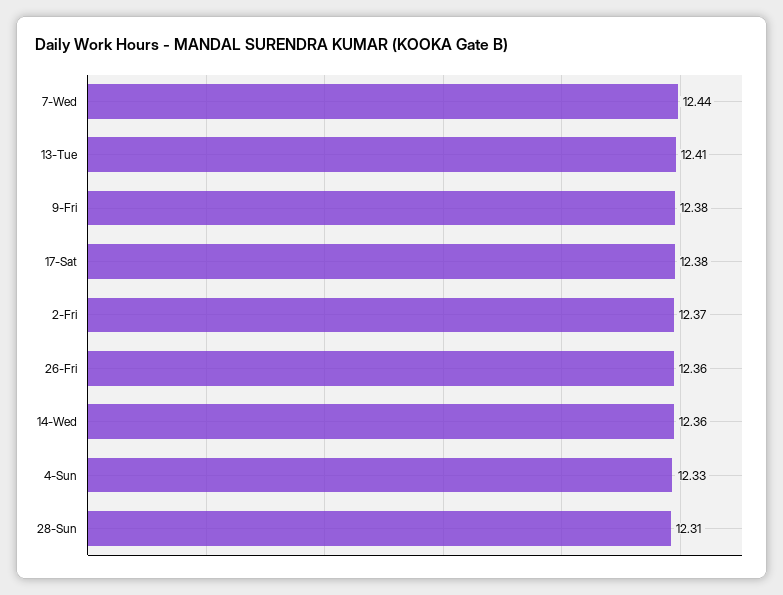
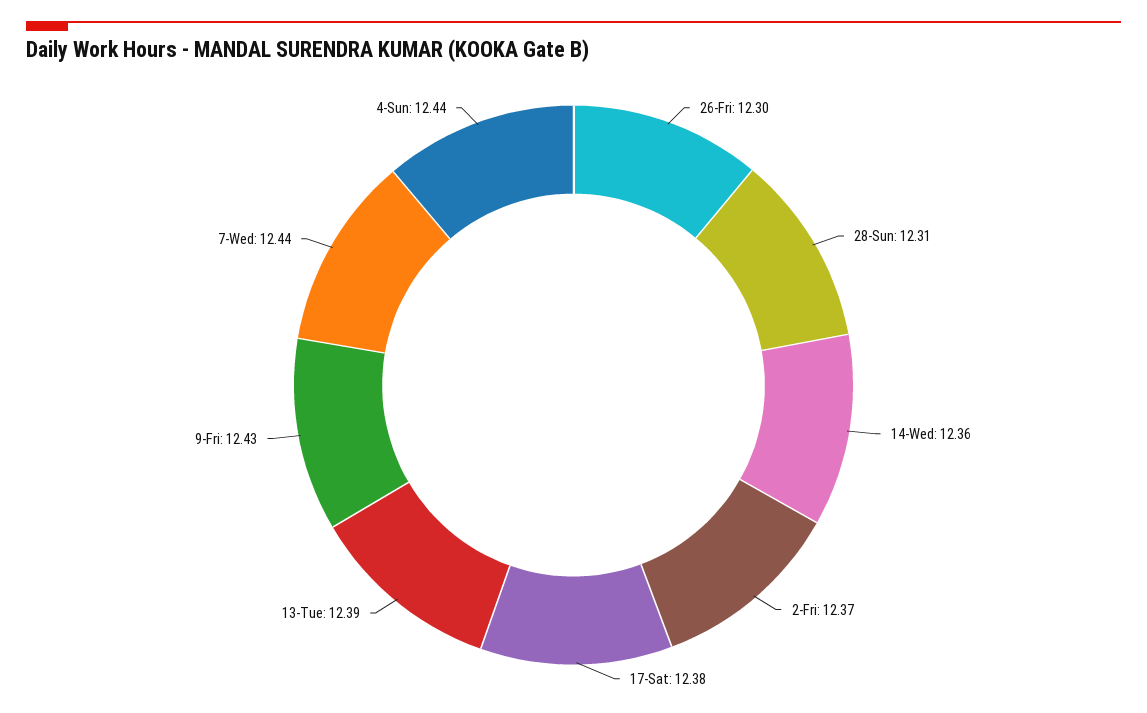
13-Tue: 12.41 -> 12.39
9-Fri: 12.38 -> 12.43
26-Fri: 12.36 -> 12.3
4-Sun: 12.33 -> 12.44

